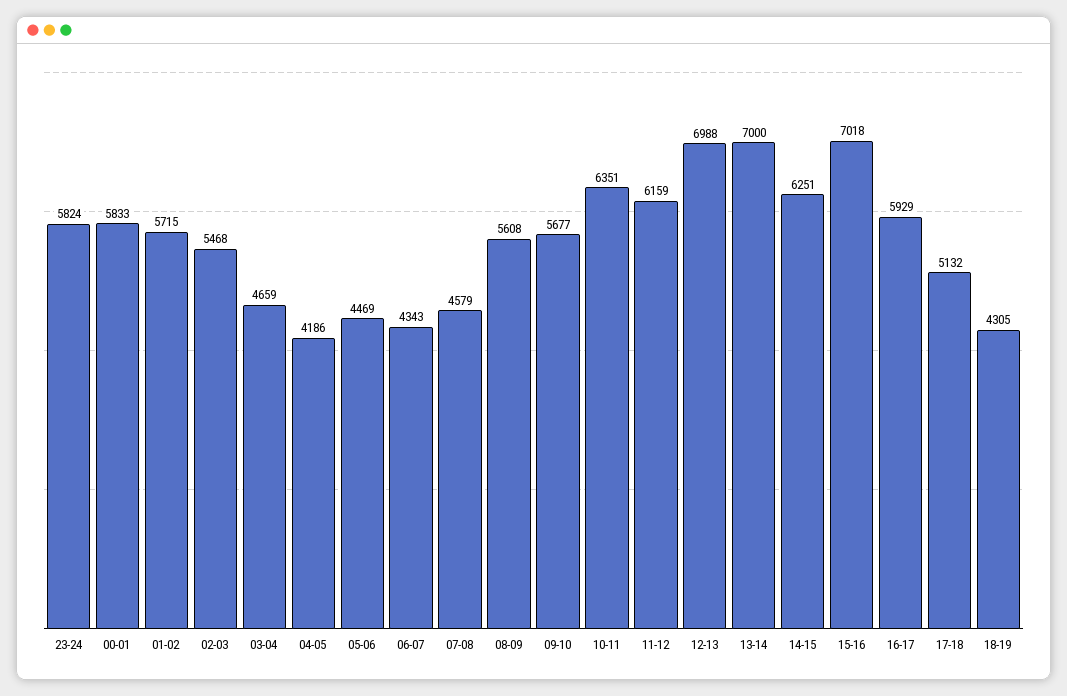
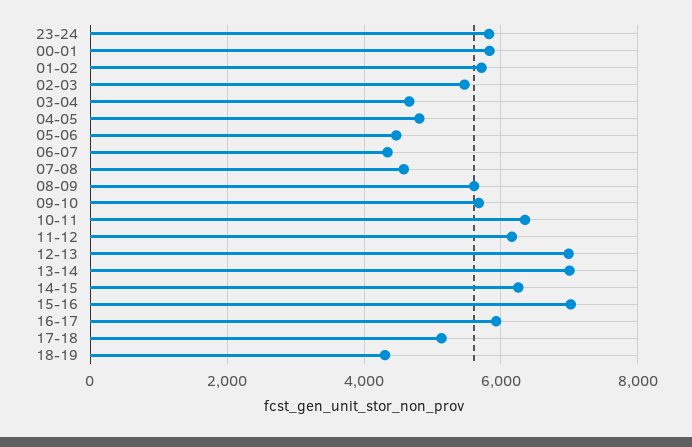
04-05: 4186 -> 4800

